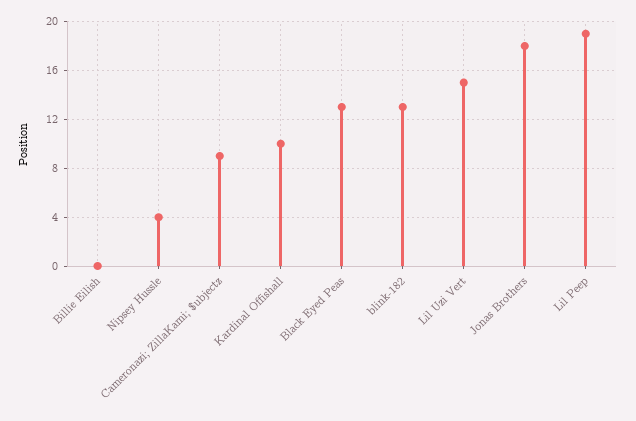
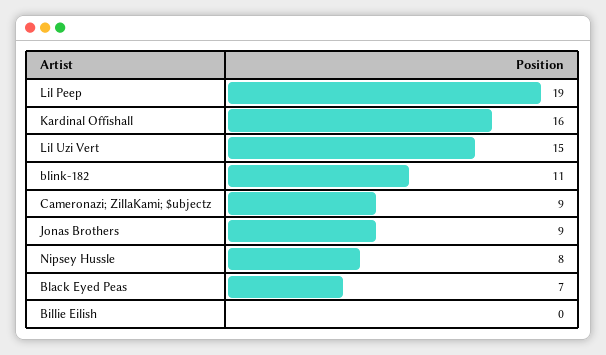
Nipsey Hussle: 4 -> 8
Kardinal Offishall: 10 -> 16
Black Eyed Peas: 13 -> 7
blink-182: 13 -> 11
Jonas Brothers: 18 -> 9

